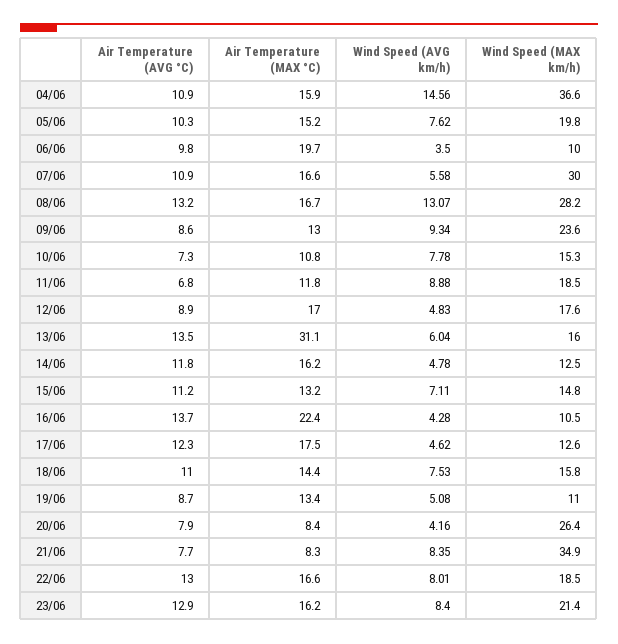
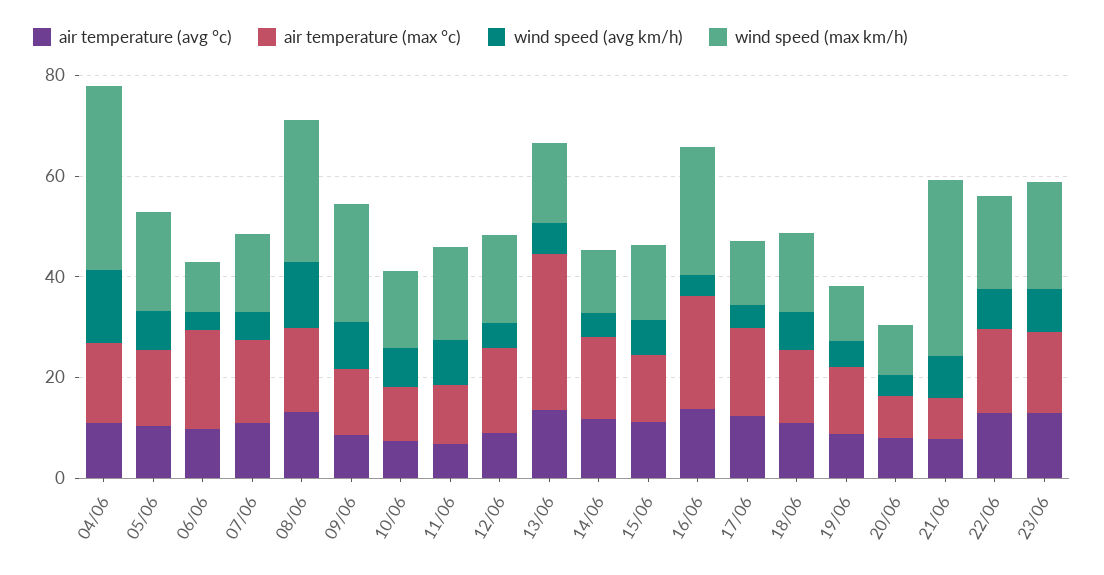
Wind Speed (MAX km/h), 07/06: 30 -> 15
Wind Speed (MAX km/h), 16/06: 10.5 -> 25
Wind Speed (MAX km/h), 20/06: 26.4 -> 10

